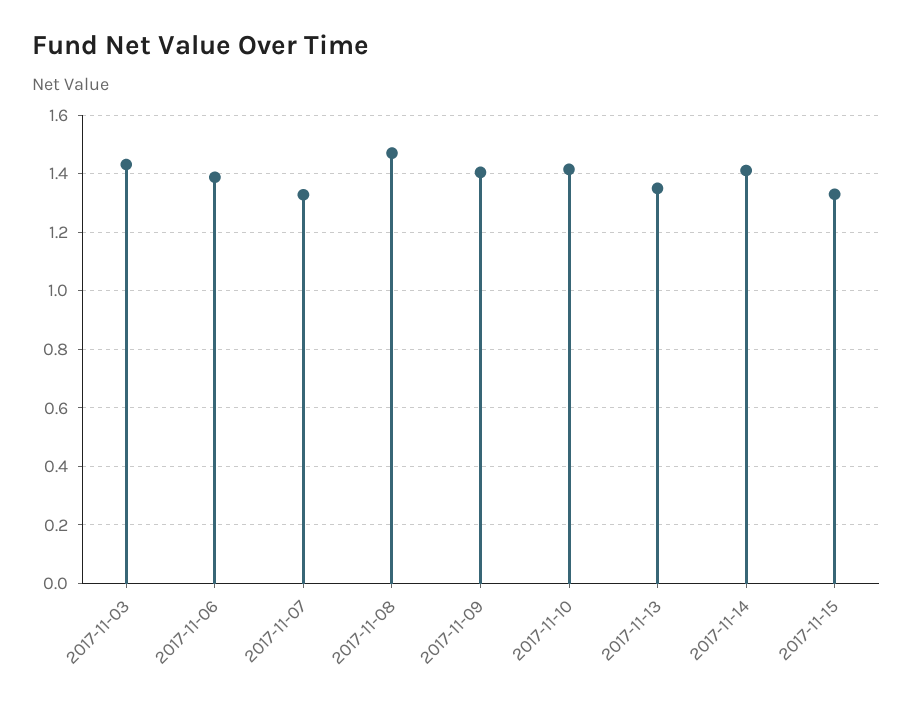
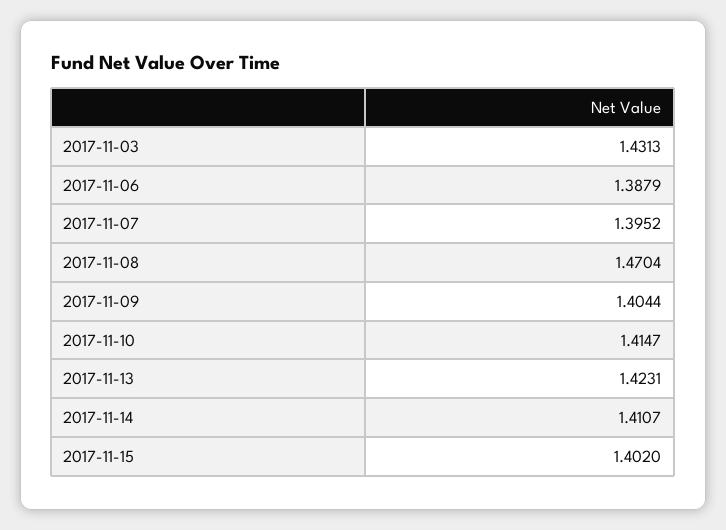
2017-11-07: 1.325 -> 1.3952
2017-11-13: 1.35 -> 1.4231
2017-11-15: 1.325 -> 1.402

